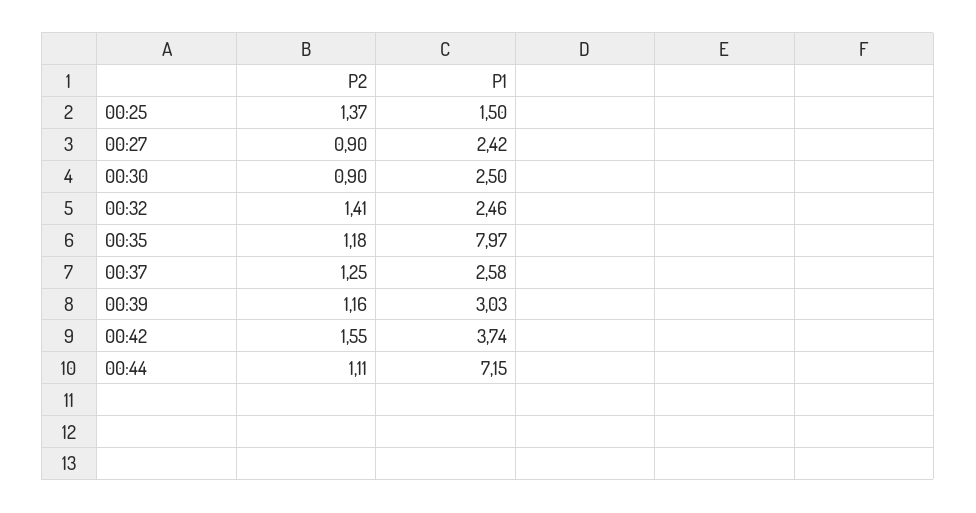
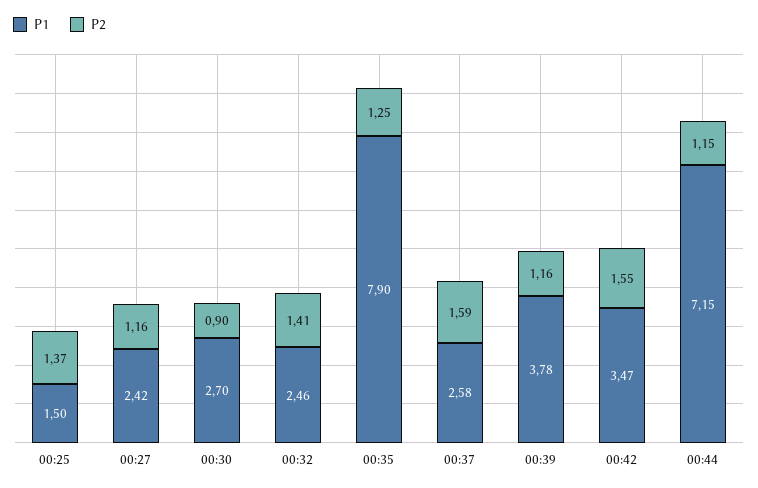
P2, 00:27: 0.9 -> 1.16
P1, 00:30: 2.5 -> 2.7
P2, 00:35: 1.18 -> 1.25
P1, 00:35: 7.97 -> 7.9
P2, 00:37: 1.25 -> 1.59
P1, 00:39: 3.03 -> 3.78
P1, 00:42: 3.74 -> 3.47
P2, 00:44: 1.11 -> 1.15

